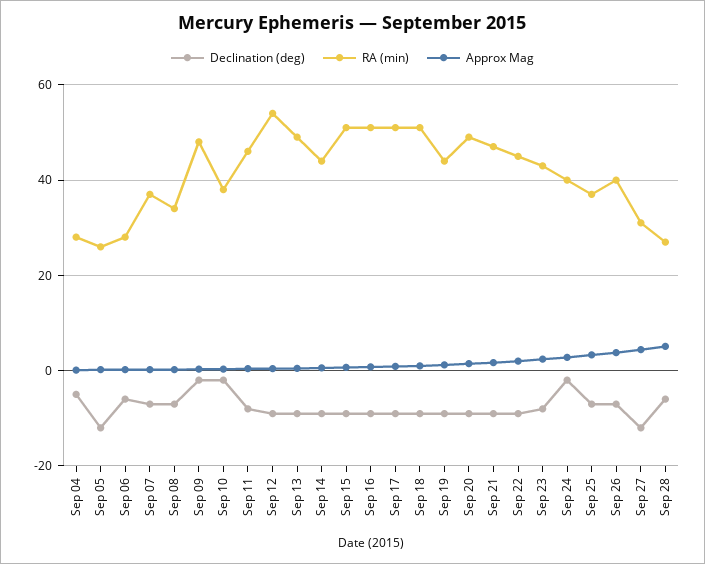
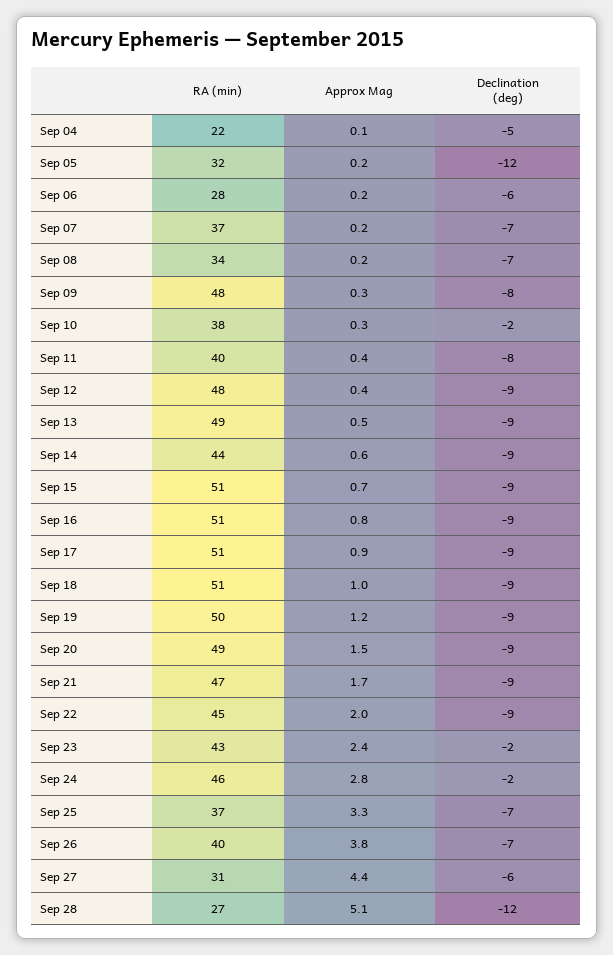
RA (min), Sep 04: 28 -> 22
RA (min), Sep 05: 26 -> 32
Declination (deg), Sep 09: -2 -> -8
RA (min), Sep 11: 46 -> 40
RA (min), Sep 12: 54 -> 48
RA (min), Sep 19: 44 -> 50
Declination (deg), Sep 23: -8 -> -2
RA (min), Sep 24: 40 -> 46
Declination (deg), Sep 27: -12 -> -6
Declination (deg), Sep 28: -6 -> -12

